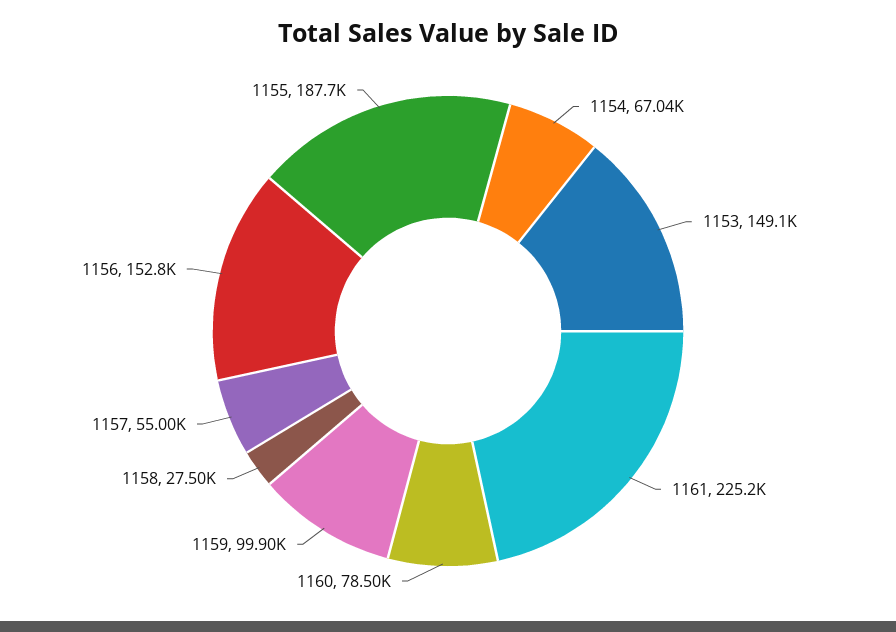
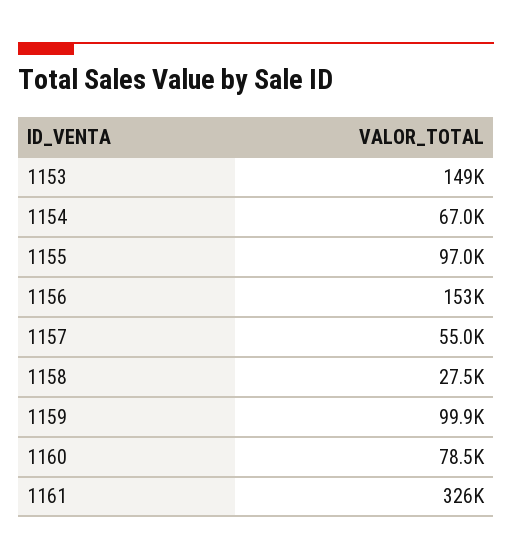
1161: 225200 -> 326000
1155: 187700 -> 97000

